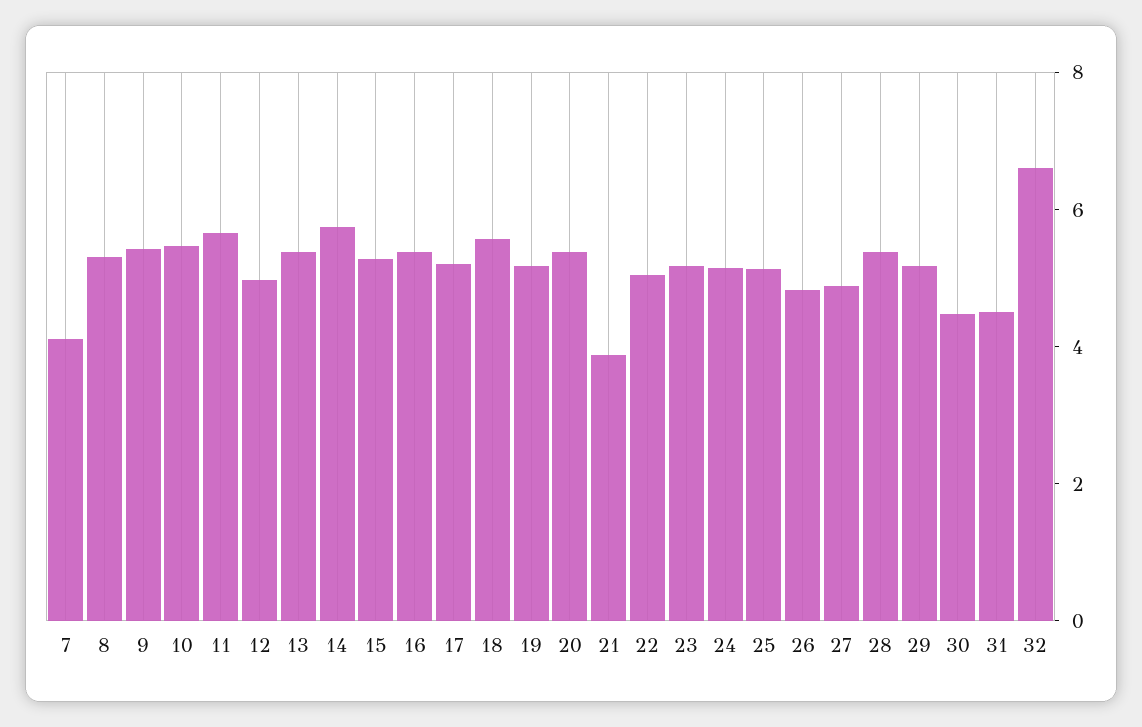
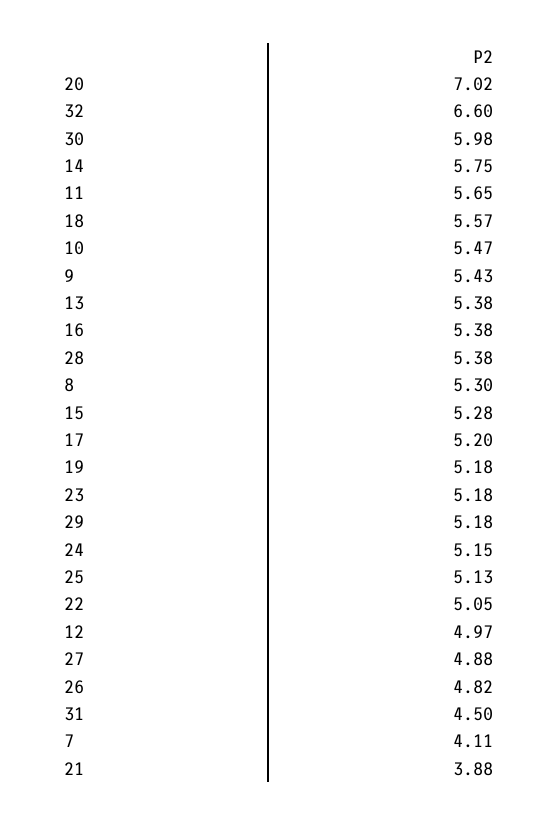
20: 5.5 -> 7.02
30: 4.5 -> 5.98

